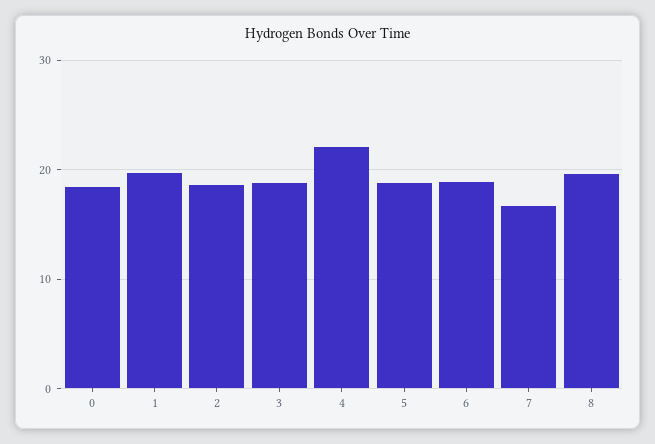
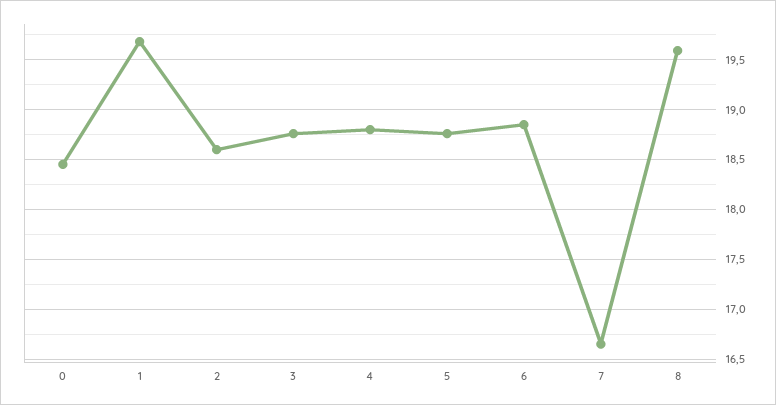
4: 22 -> 18.8

